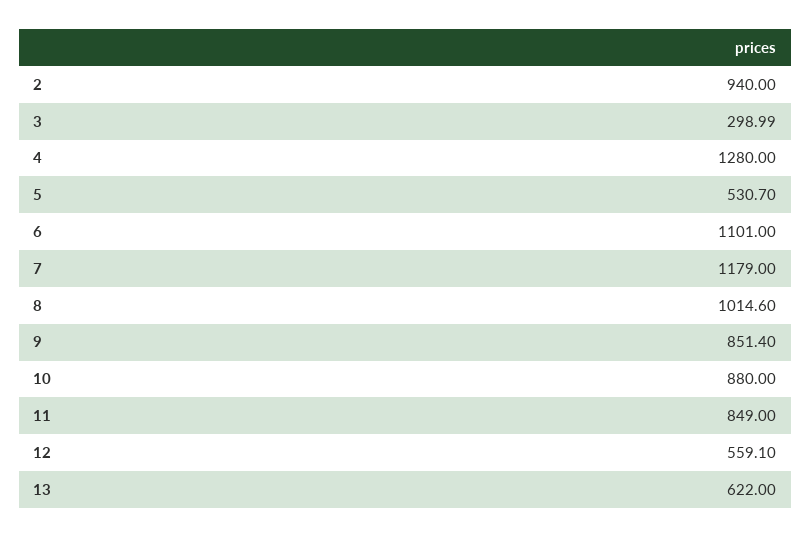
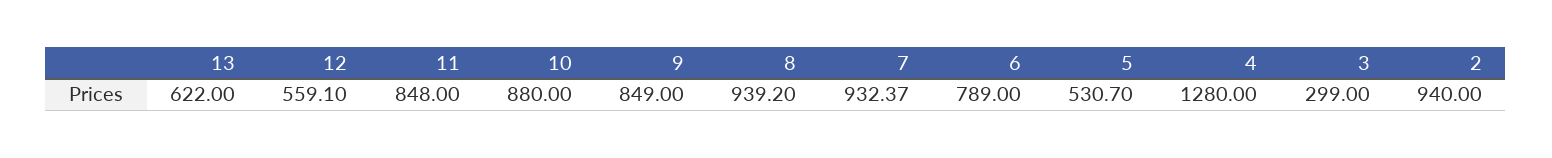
3: 298.99 -> 299
6: 1101 -> 789
7: 1179 -> 932.37
8: 1014.6 -> 939.2
9: 851.4 -> 849
11: 849 -> 848

